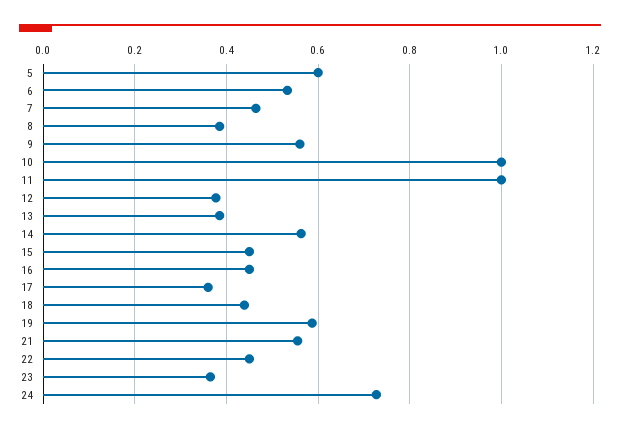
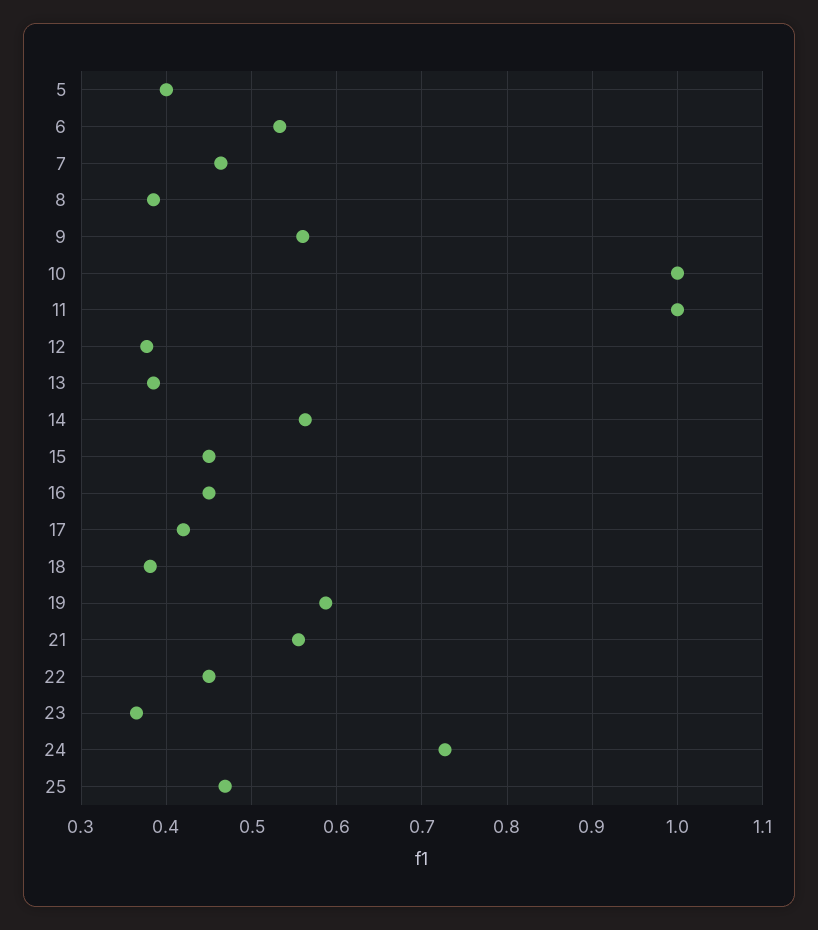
5: 0.6 -> 0.4
17: 0.36 -> 0.42
18: 0.44 -> 0.38
25: none -> 0.47

